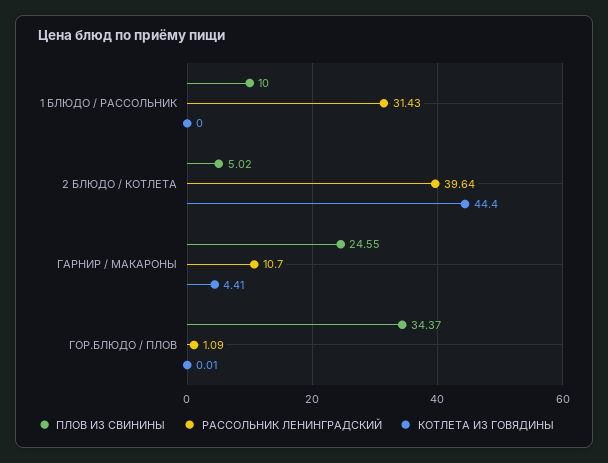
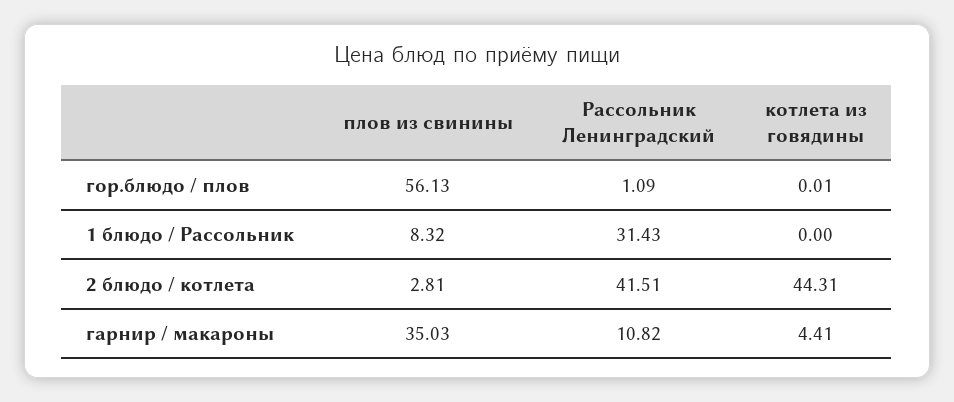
ПЛОВ ИЗ СВИНИНЫ, 1 БЛЮДО / РАССОЛЬНИК: 10 -> 8.32
ПЛОВ ИЗ СВИНИНЫ, 2 БЛЮДО / КОТЛЕТА: 5.02 -> 2.81
РАССОЛЬНИК ЛЕНИНГРАДСКИЙ, 2 БЛЮДО / КОТЛЕТА: 39.64 -> 41.51
КОТЛЕТА ИЗ ГОВЯДИНЫ, 2 БЛЮДО / КОТЛЕТА: 44.4 -> 44.31
ПЛОВ ИЗ СВИНИНЫ, ГАРНИР / МАКАРОНЫ: 24.55 -> 35.03
РАССОЛЬНИК ЛЕНИНГРАДСКИЙ, ГАРНИР / МАКАРОНЫ: 10.7 -> 10.82
ПЛОВ ИЗ СВИНИНЫ, ГОР.БЛЮДО / ПЛОВ: 34.37 -> 56.13

